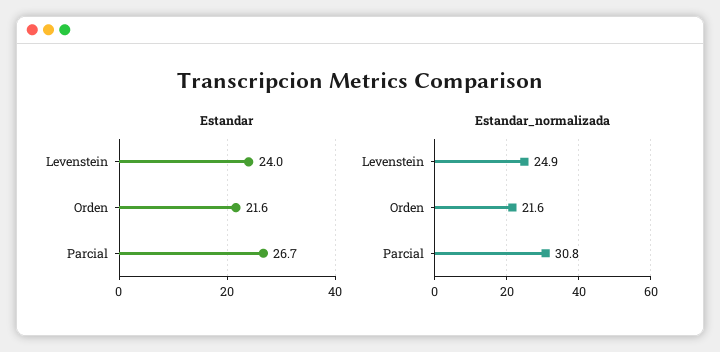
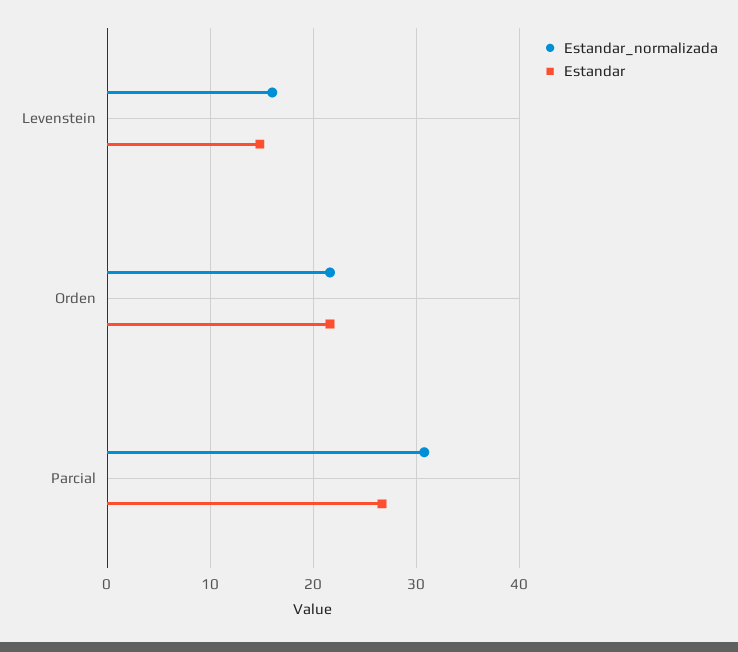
Estandar, Levenstein: 24 -> 15
Estandar_normalizada, Levenstein: 24.9 -> 16

